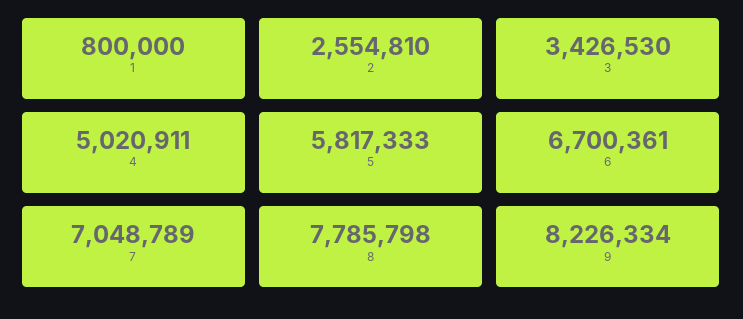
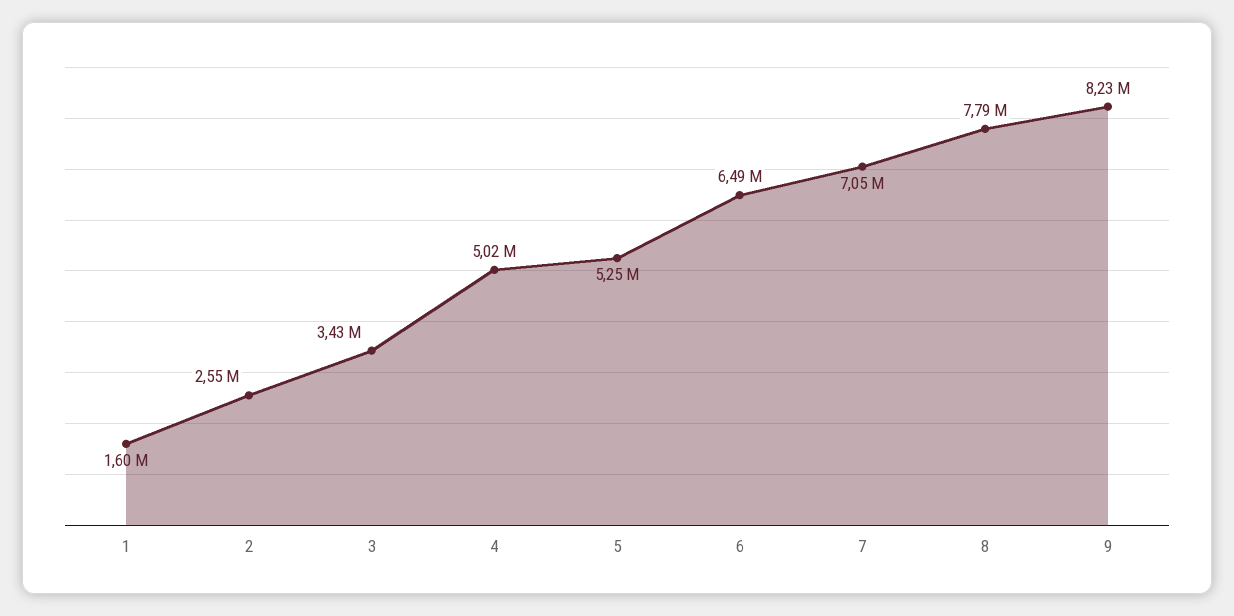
1: 800000 -> 1600000
5: 5817333 -> 5250000
6: 6700361 -> 6490000

